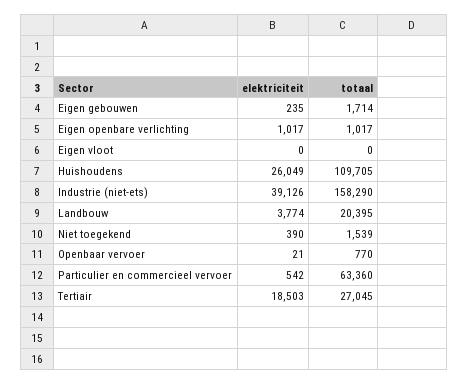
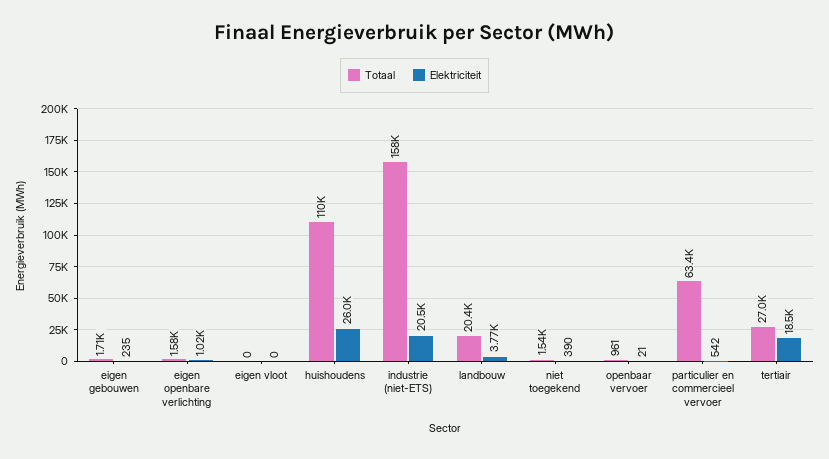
totaal, Eigen openbare verlichting: 1017 -> 1580
elektriciteit, Industrie (niet-ets): 39126 -> 20500
totaal, Openbaar vervoer: 770 -> 961

